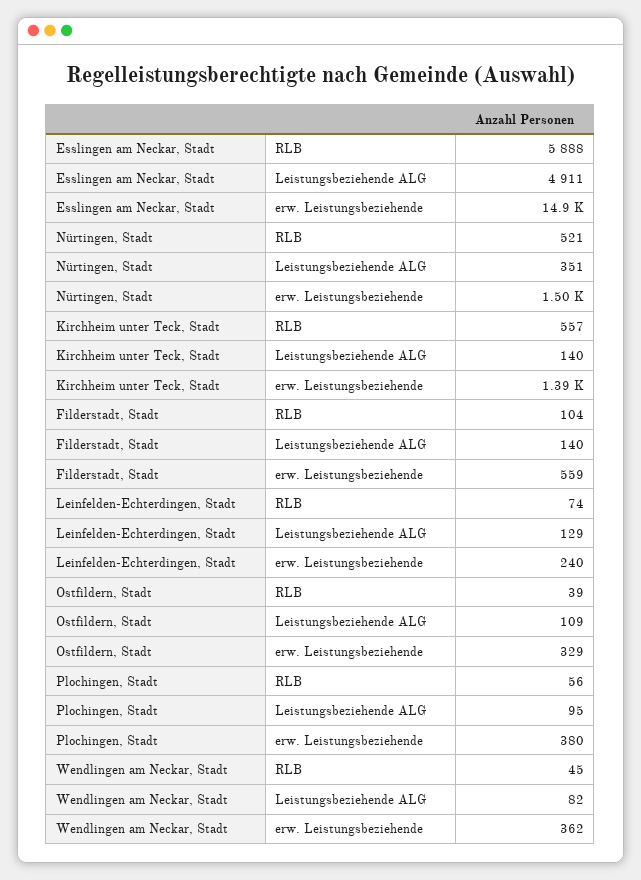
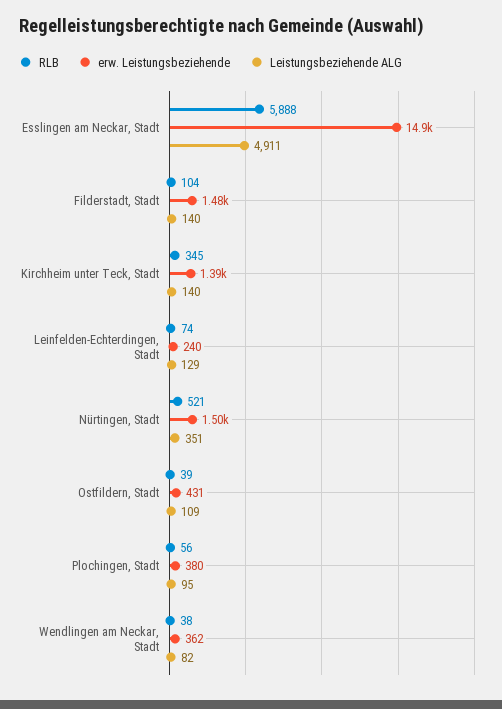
RLB, Kirchheim unter Teck, Stadt: 557 -> 345
erw. Leistungsbeziehende, Filderstadt, Stadt: 559 -> 1480
erw. Leistungsbeziehende, Ostfildern, Stadt: 329 -> 431
RLB, Wendlingen am Neckar, Stadt: 45 -> 38

